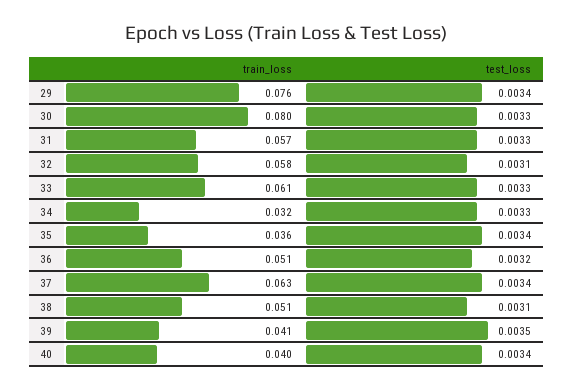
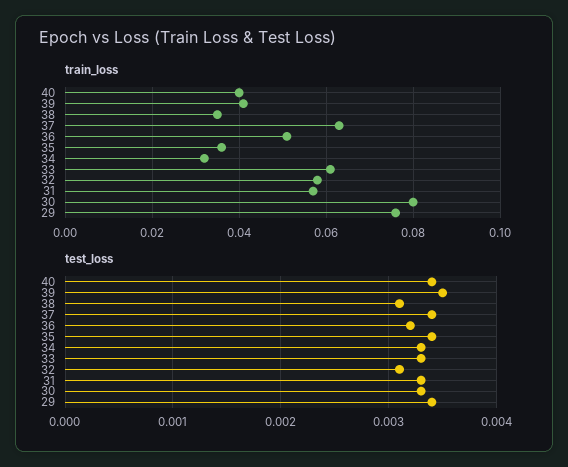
train_loss, 38: 0.051 -> 0.035

